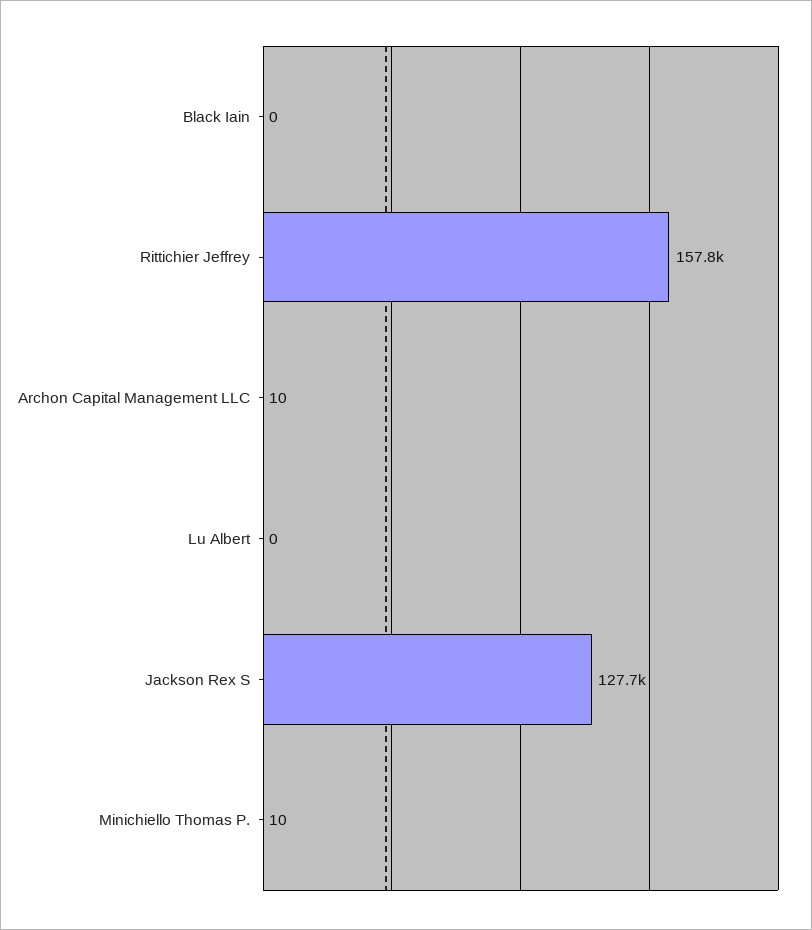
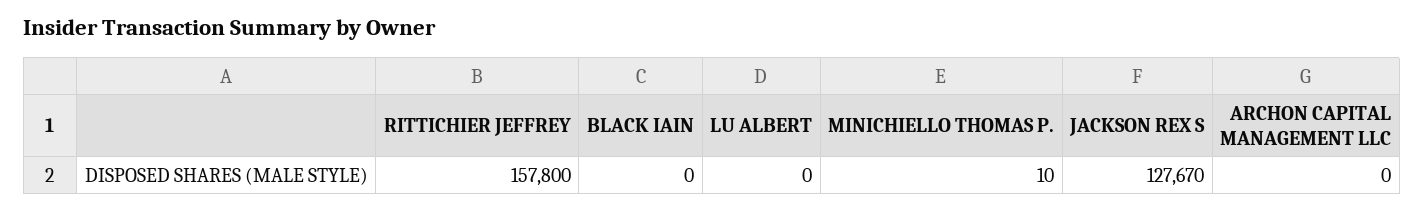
Archon Capital Management LLC: 10 -> 0

